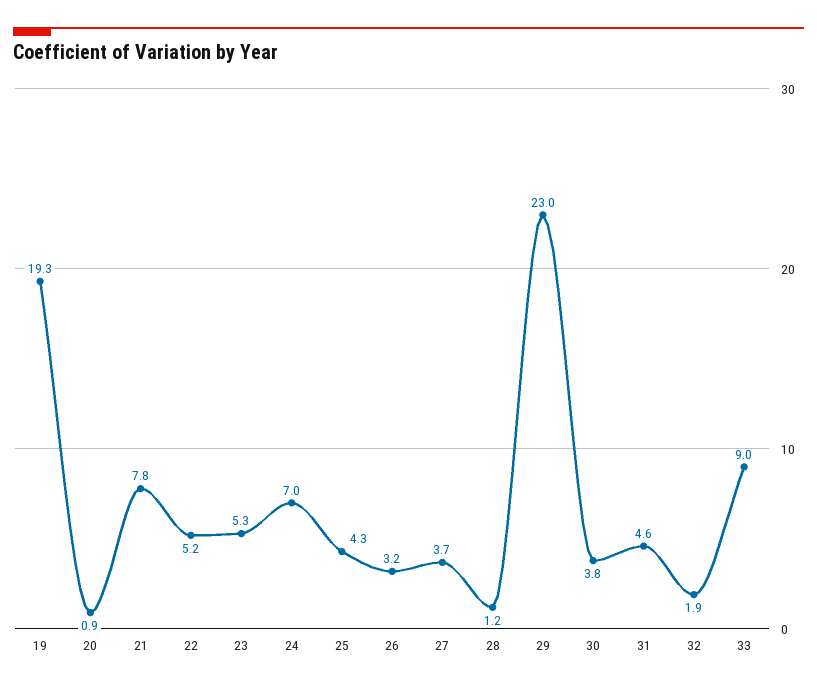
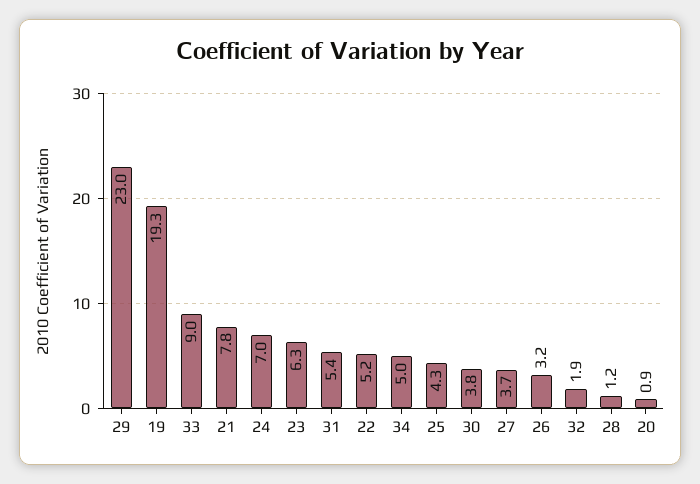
23: 5.3 -> 6.3
31: 4.6 -> 5.4
34: none -> 5

